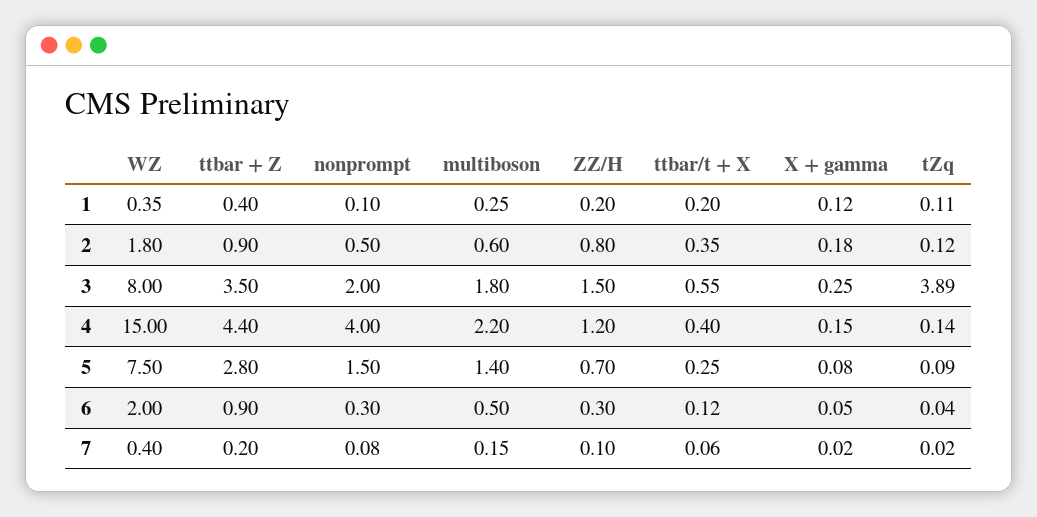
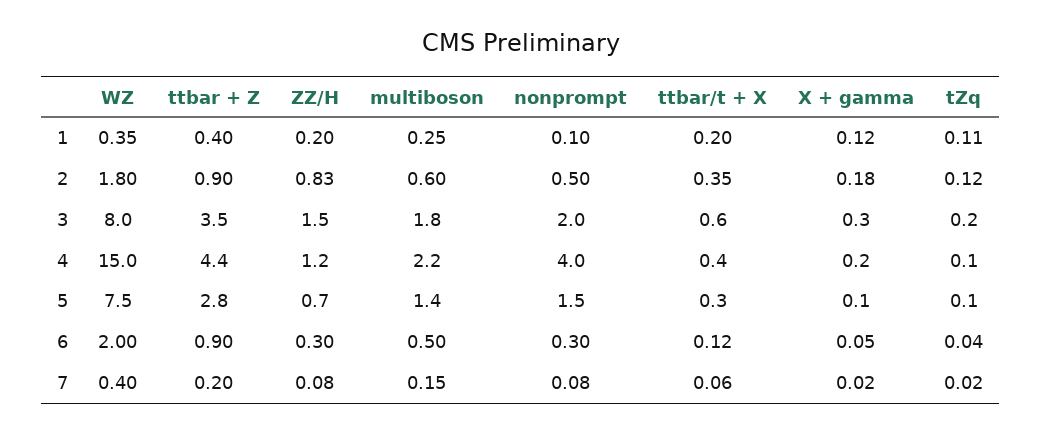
ZZ/H, 2: 0.8 -> 0.83
tZq, 3: 3.89 -> 0.2
ZZ/H, 7: 0.1 -> 0.08

